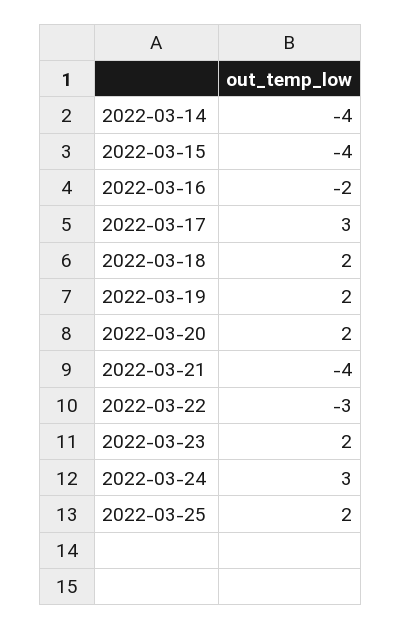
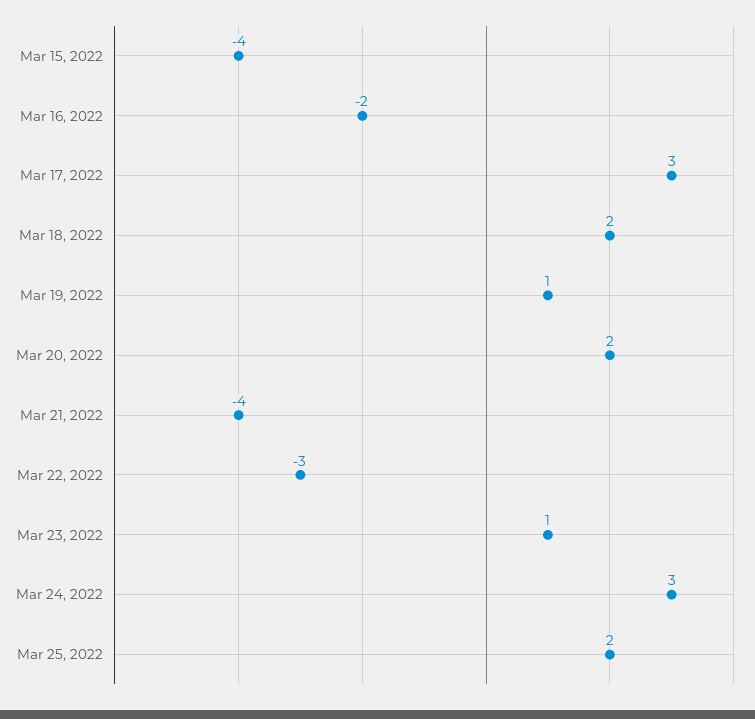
2022-03-14: -4 -> none
2022-03-19: 2 -> 1
2022-03-23: 2 -> 1

